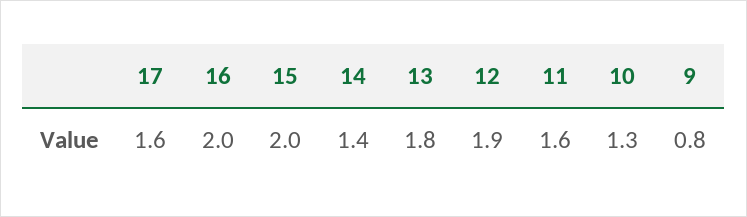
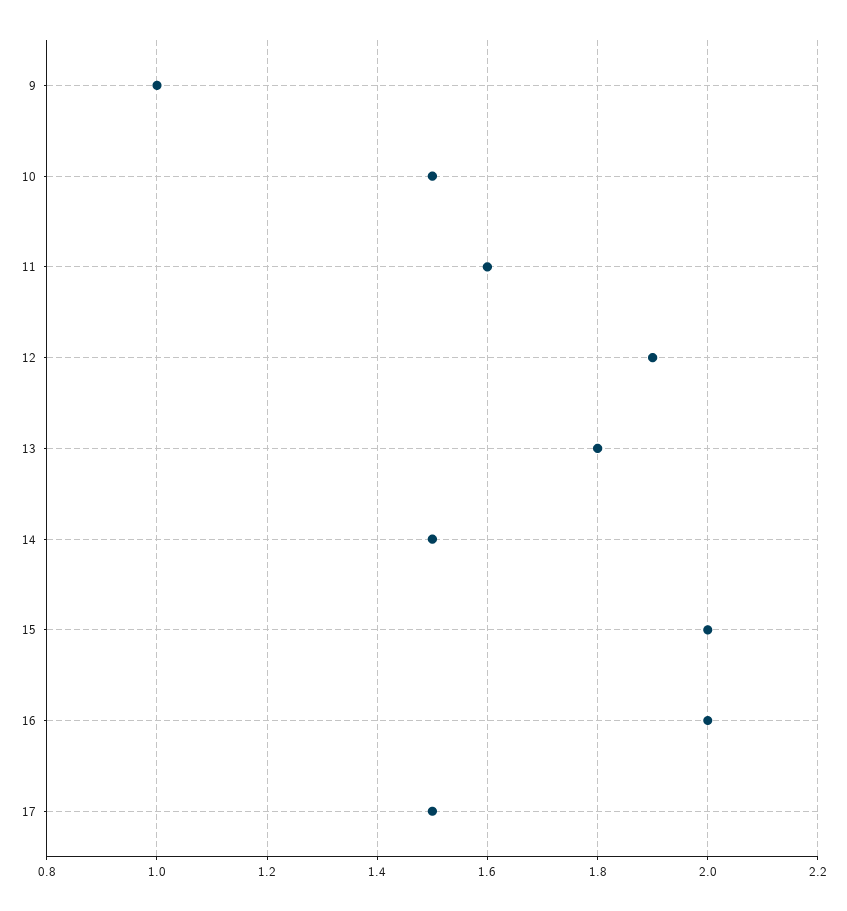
17: 1.6 -> 1.5
14: 1.4 -> 1.5
10: 1.3 -> 1.5
9: 0.8 -> 1

